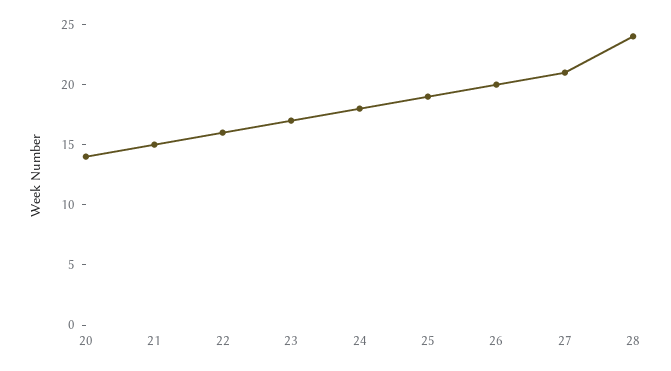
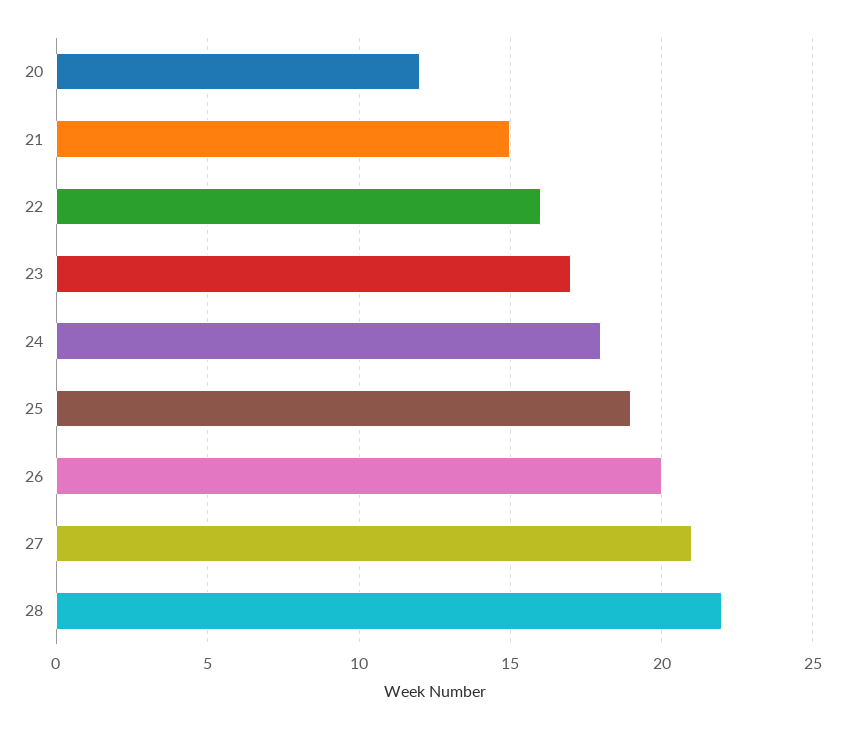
20: 14 -> 12
28: 24 -> 22

